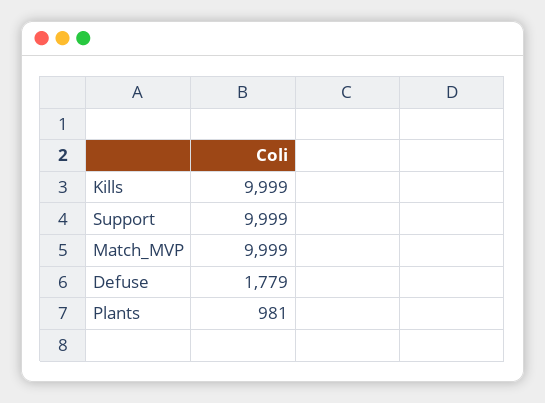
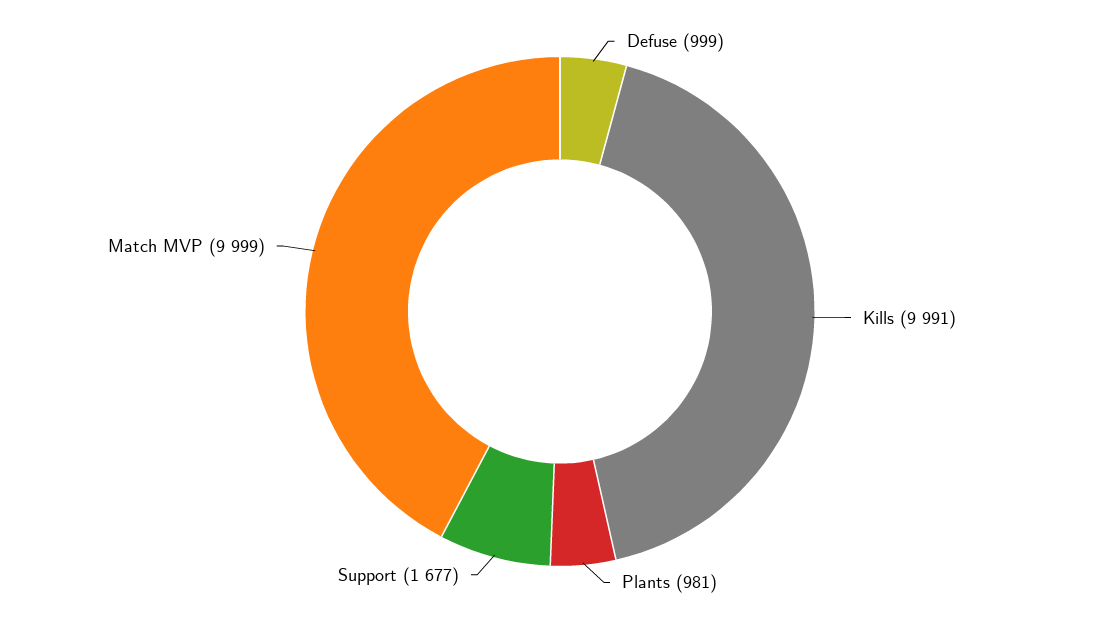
Kills: 9999 -> 9991
Support: 9999 -> 1677
Defuse: 1779 -> 999

